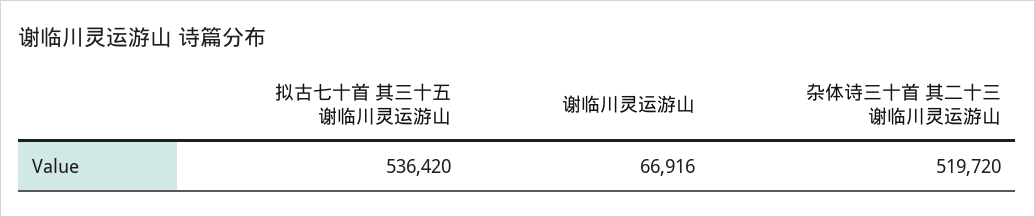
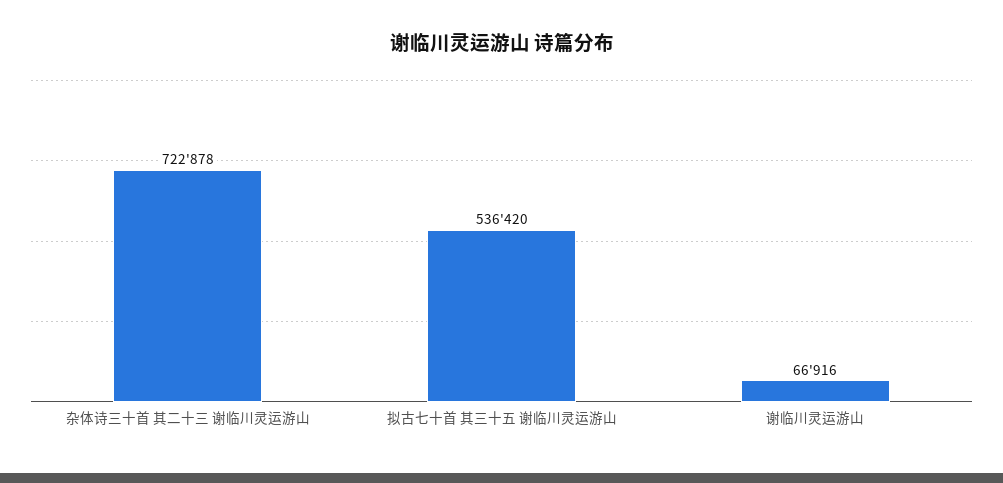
杂体诗三十首 其二十三 谢临川灵运游山: 519720 -> 722878

